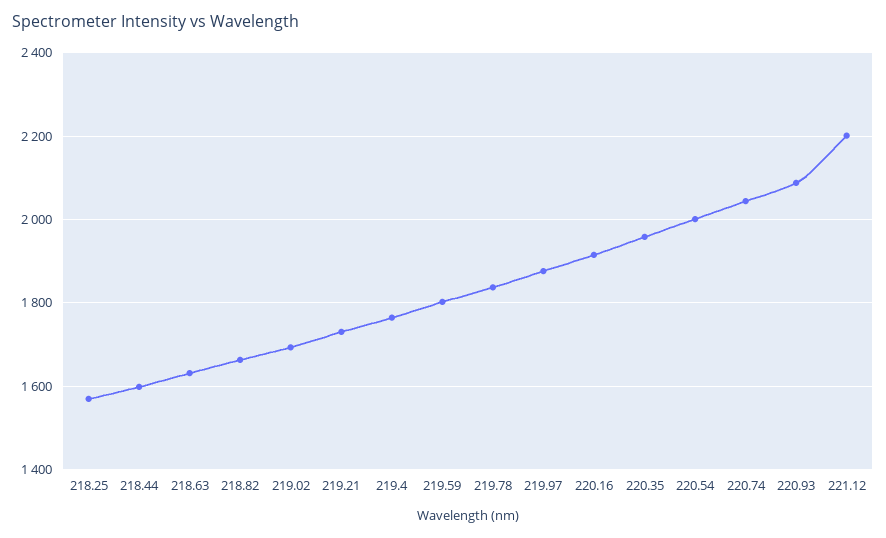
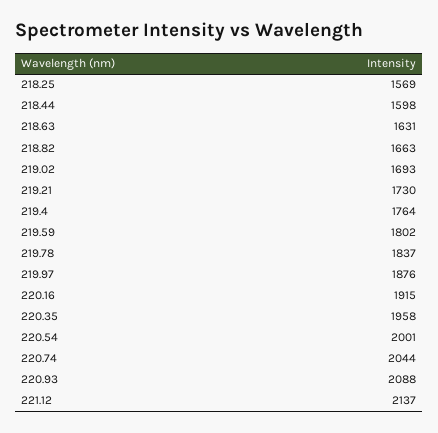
221.12: 2200 -> 2137

